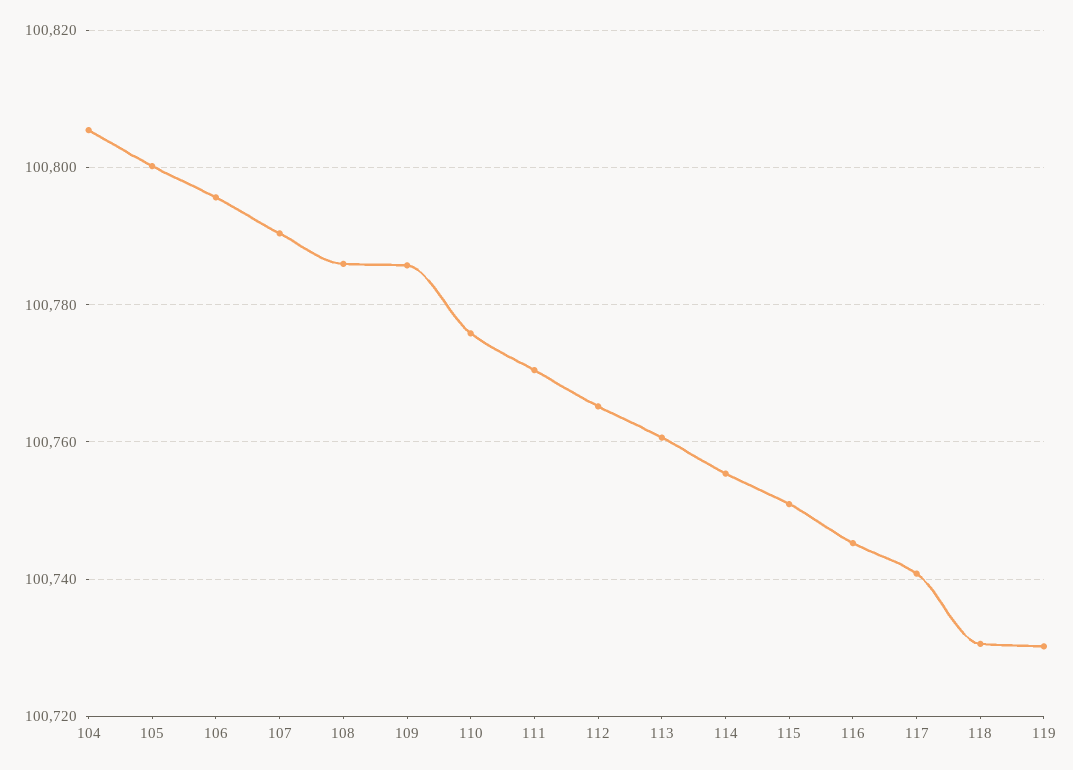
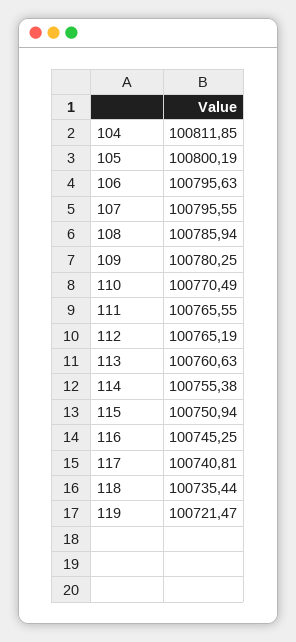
104: 100806 -> 100811.85
107: 100790 -> 100795.55
109: 100786 -> 100780.25
110: 100776 -> 100770.49
111: 100770 -> 100765.55
118: 100730 -> 100735.44
119: 100730 -> 100721.47

